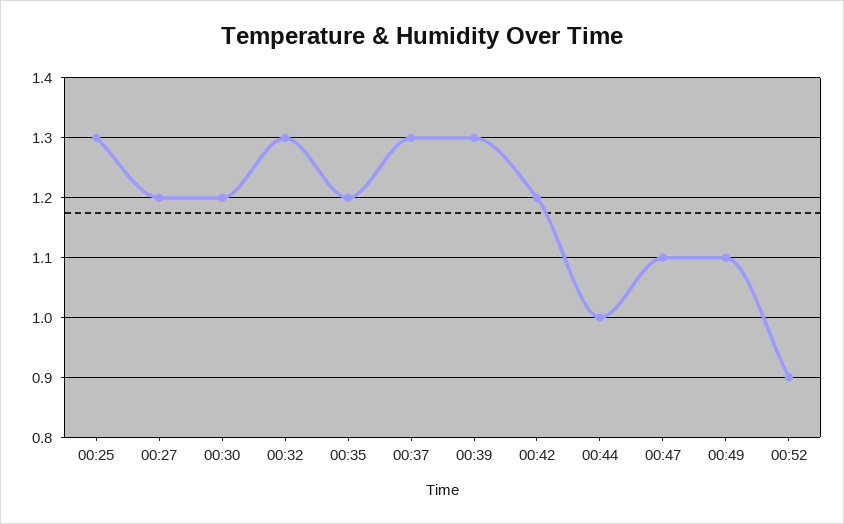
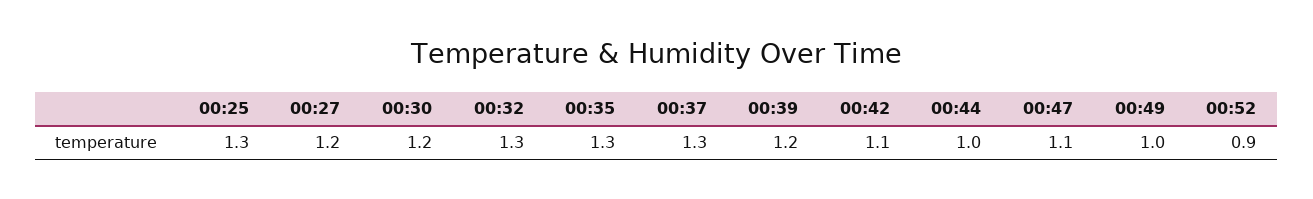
00:35: 1.2 -> 1.3
00:39: 1.3 -> 1.2
00:42: 1.2 -> 1.1
00:49: 1.1 -> 1

